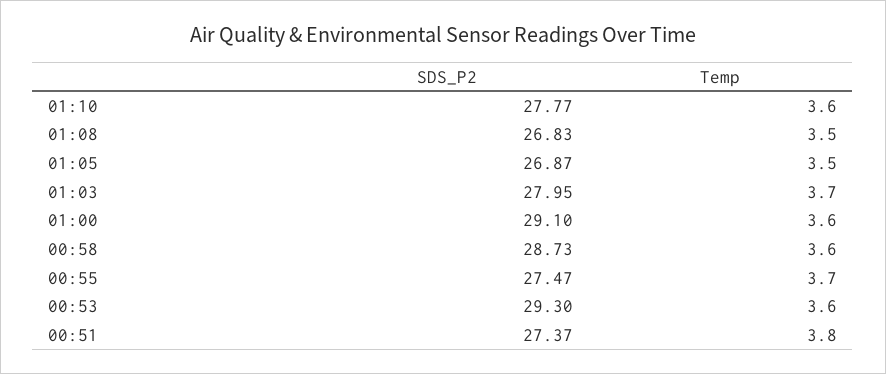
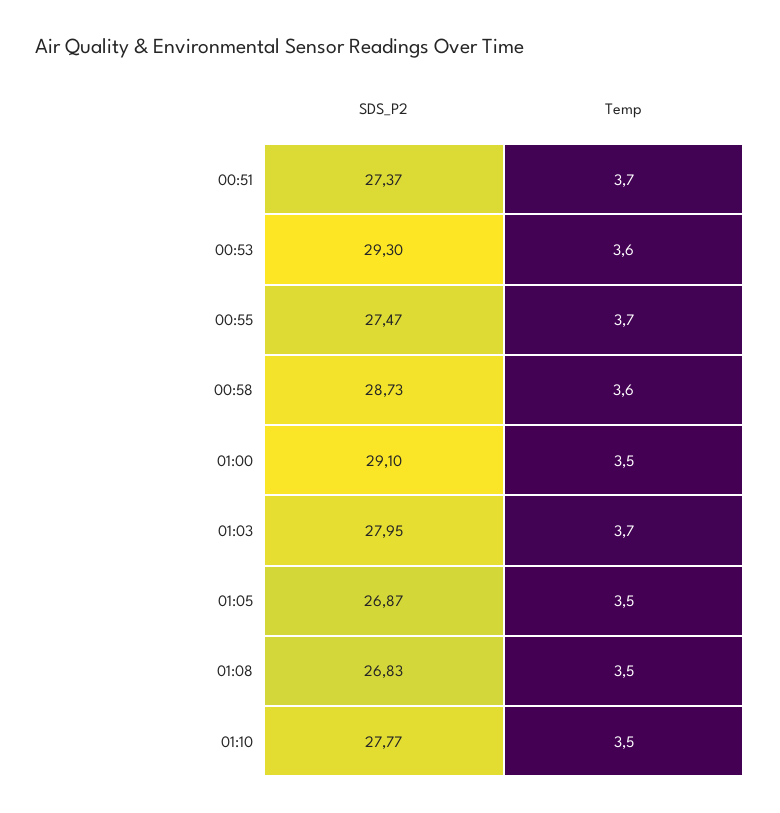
Temp, 01:10: 3.6 -> 3.5
Temp, 01:00: 3.6 -> 3.5
Temp, 00:51: 3.8 -> 3.7

